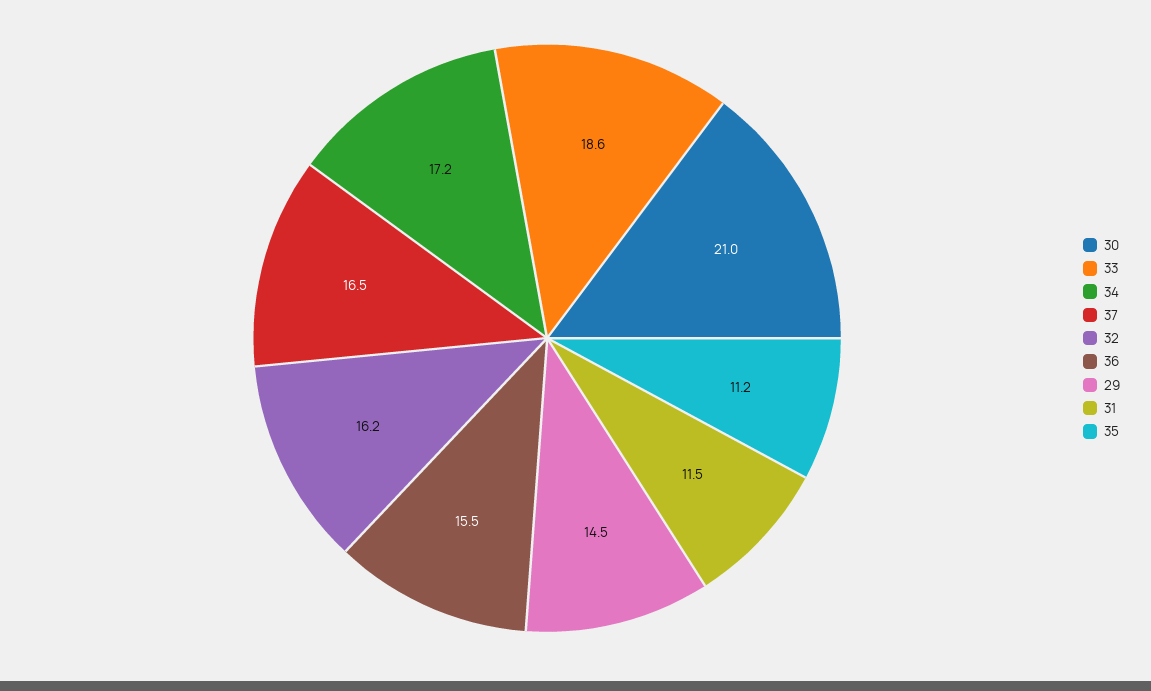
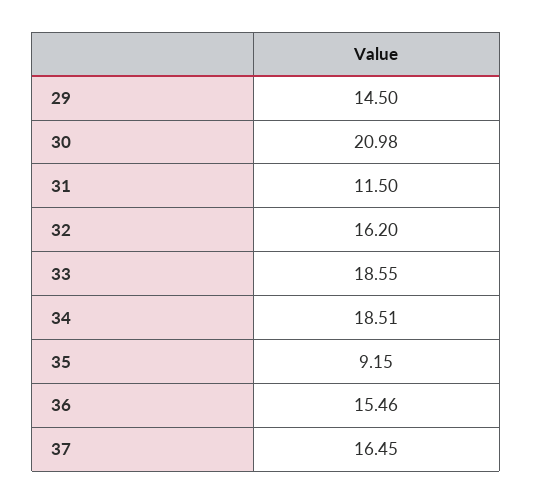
34: 17.2 -> 18.51
35: 11.2 -> 9.15

